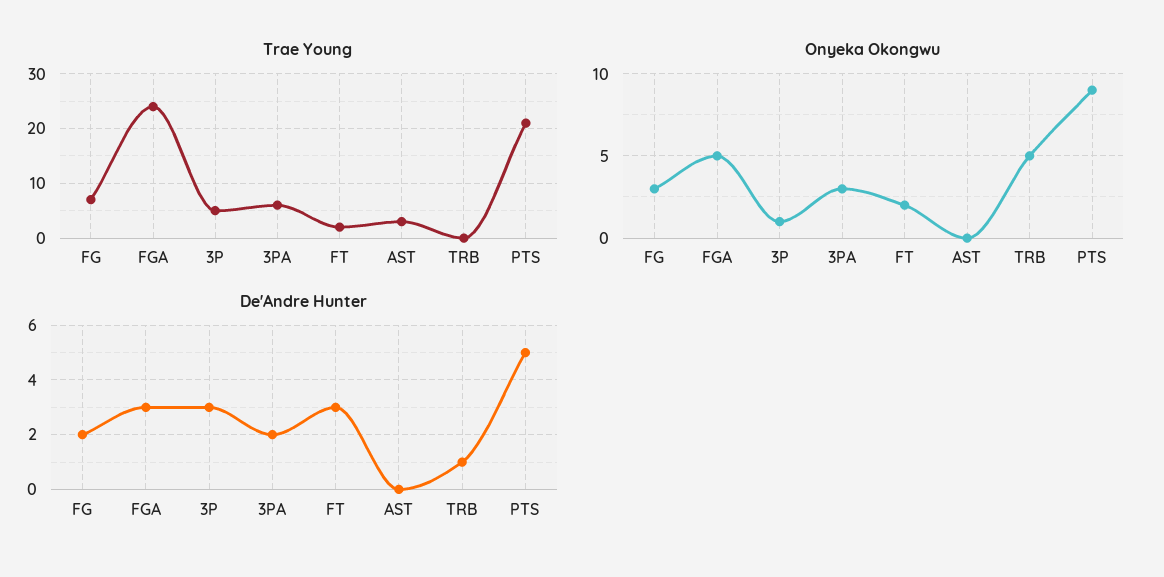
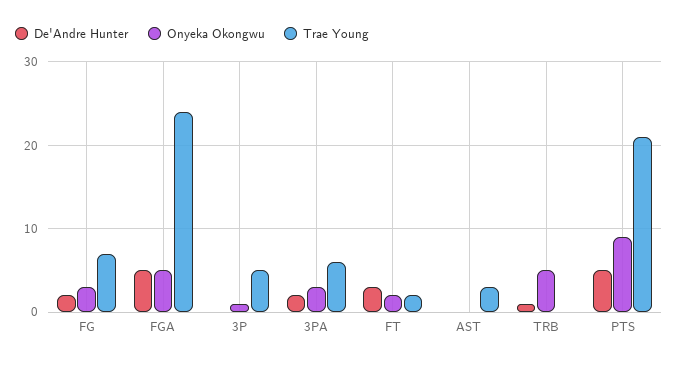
De'Andre Hunter, FGA: 3 -> 5
De'Andre Hunter, 3P: 3 -> 0

